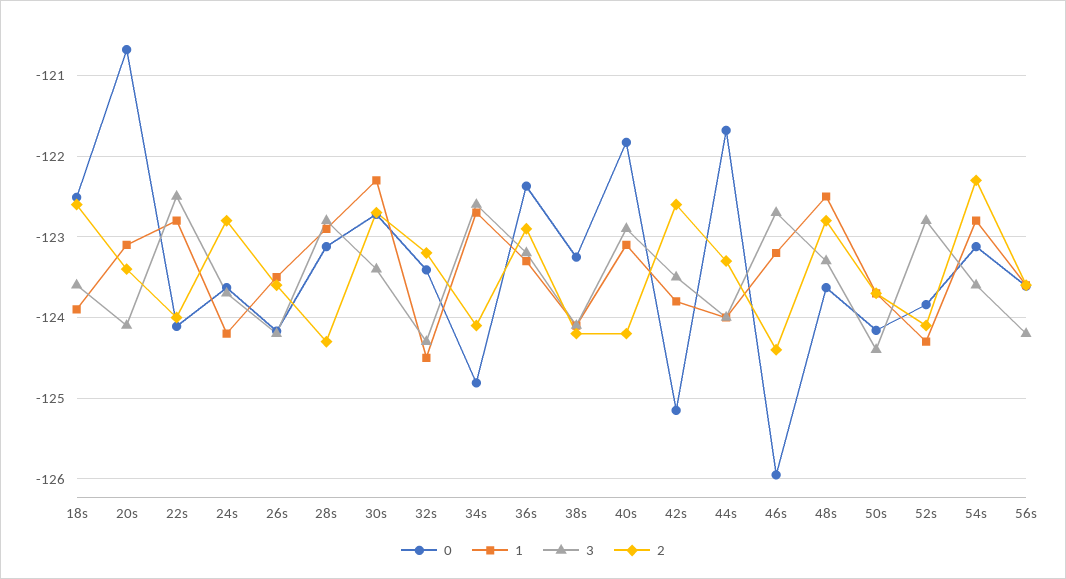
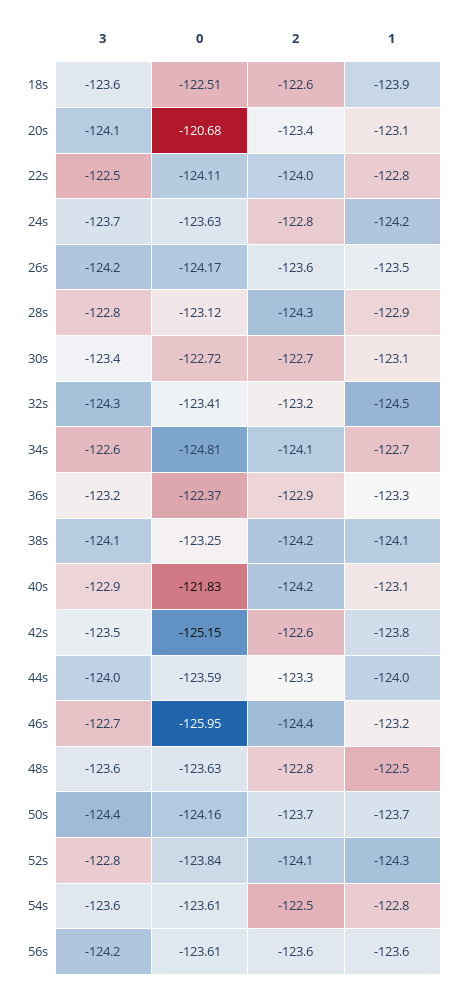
1, 30s: -122.3 -> -123.1
0, 44s: -121.7 -> -123.59
3, 48s: -123.3 -> -123.6
0, 54s: -123.1 -> -123.61
2, 54s: -122.3 -> -122.5

